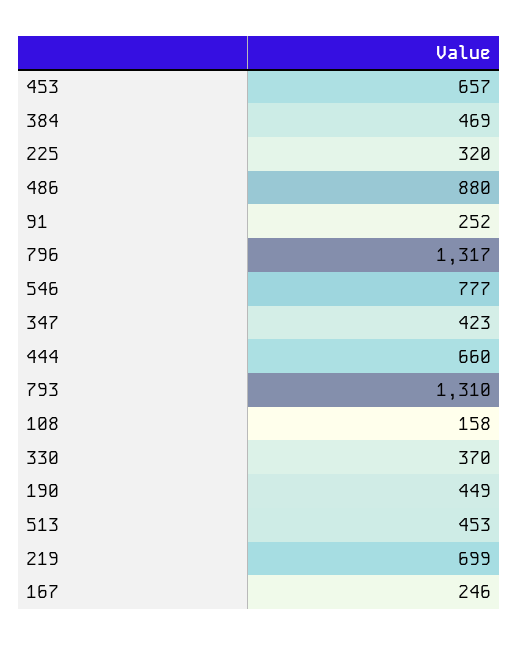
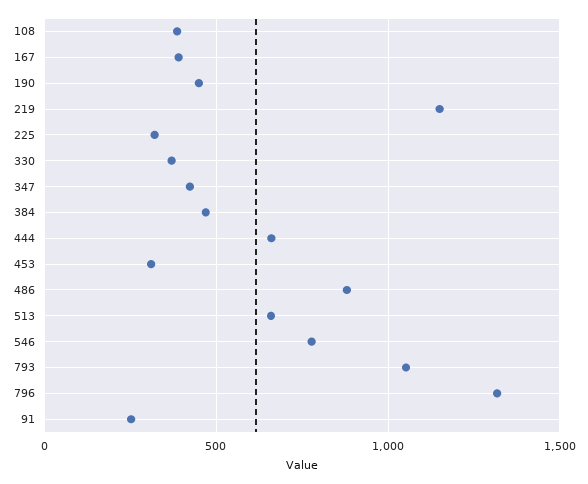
453: 657 -> 300
793: 1310 -> 1050
108: 158 -> 400
513: 453 -> 650
219: 699 -> 1150
167: 246 -> 400

